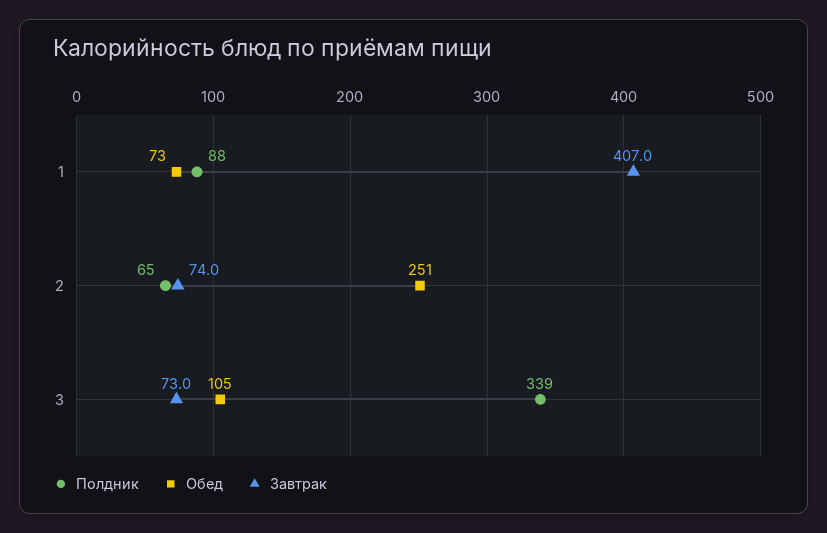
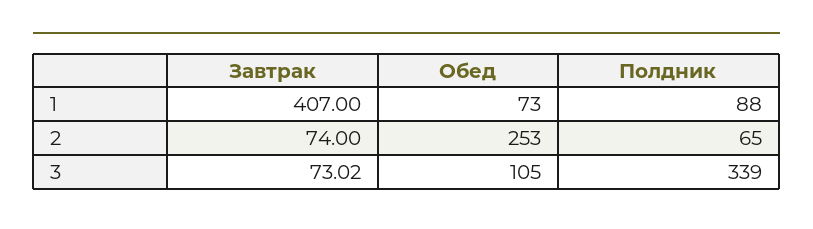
Обед, 2: 251 -> 253

